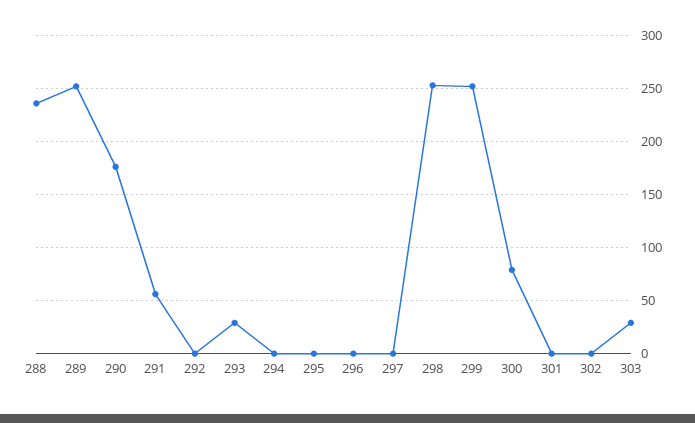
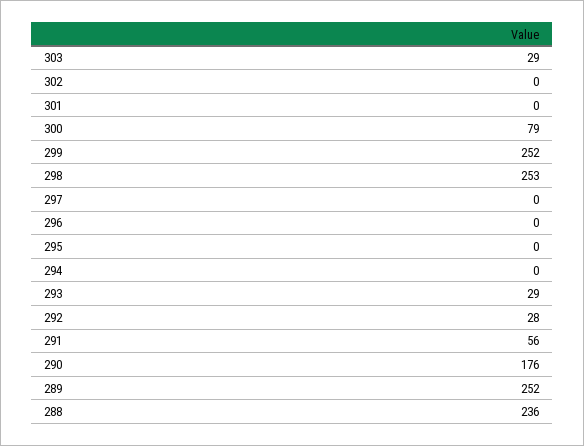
292: 0 -> 28

